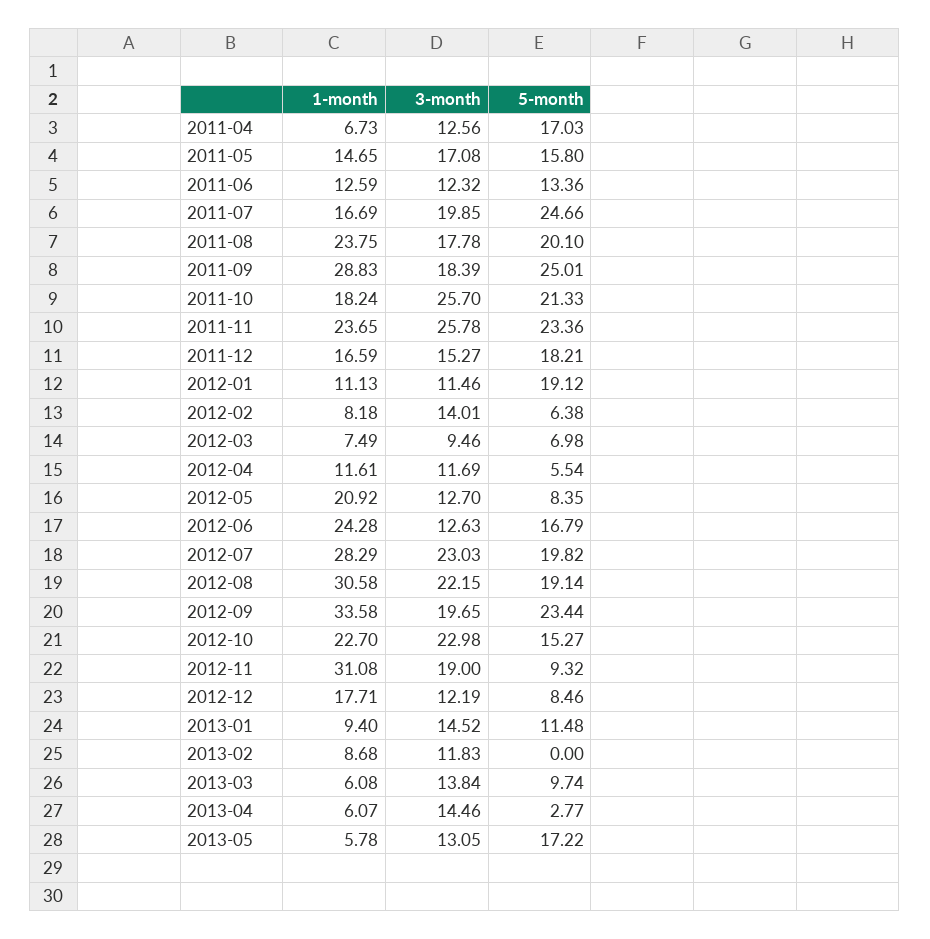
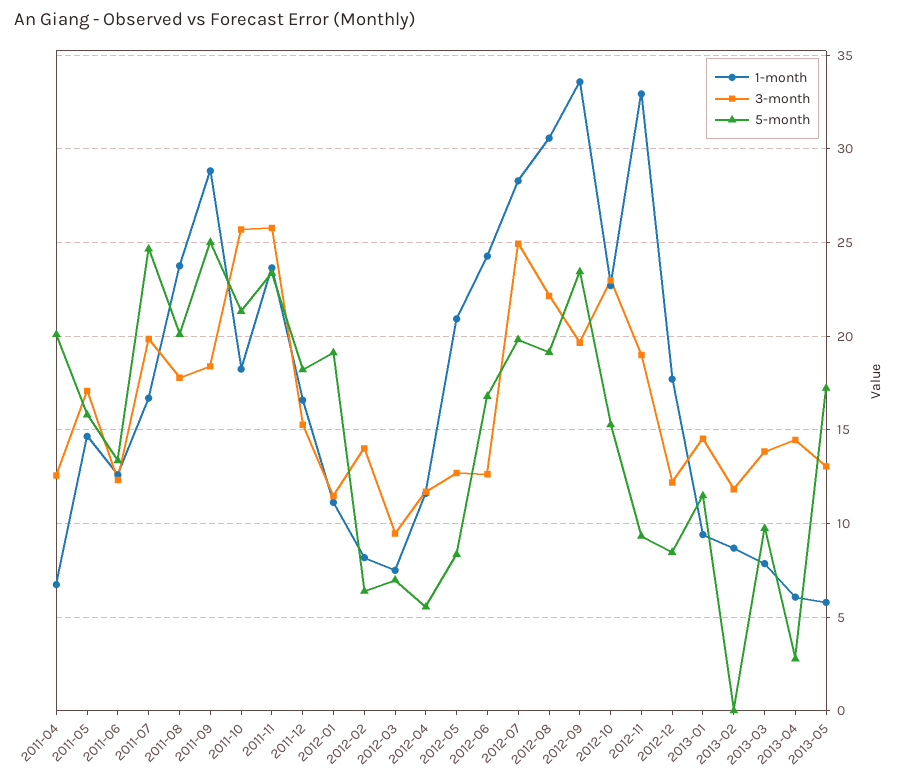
5-month, 2011-04: 17.03 -> 20
3-month, 2012-07: 23.03 -> 25
1-month, 2012-11: 31.08 -> 33
1-month, 2013-03: 6.08 -> 8

